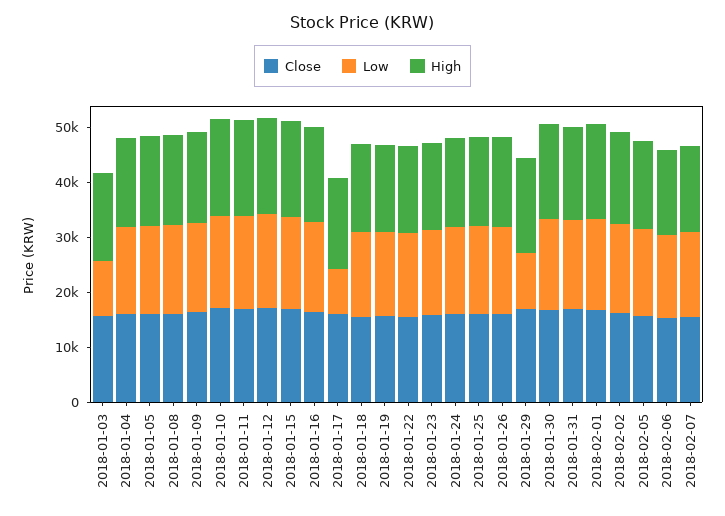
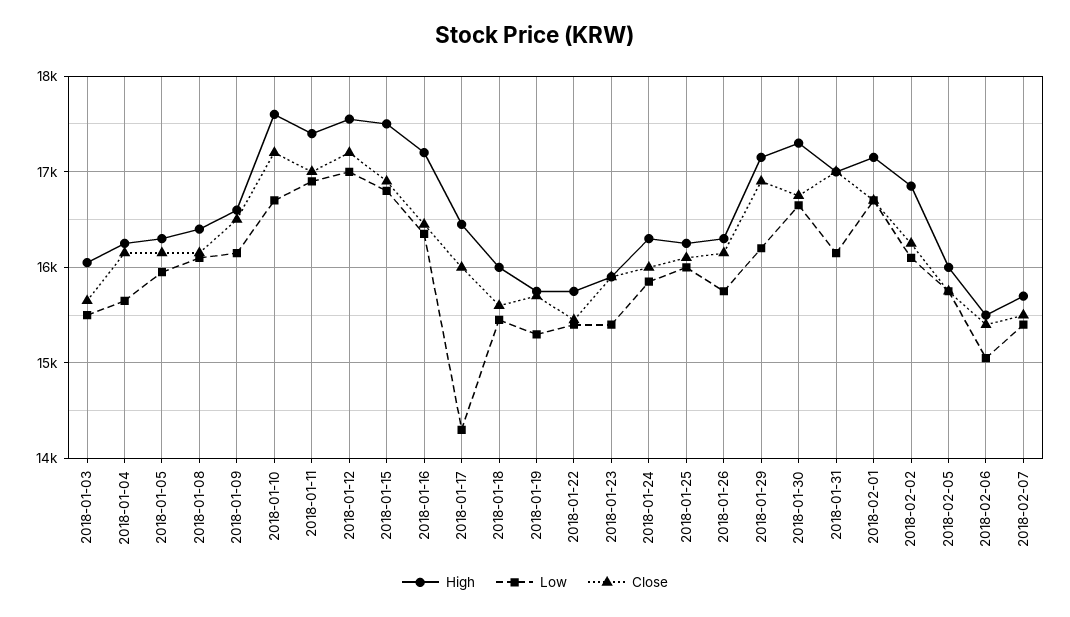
Low, 2018-01-03: 10000 -> 15500
Low, 2018-01-17: 8000 -> 14300
Low, 2018-01-29: 10000 -> 16200

